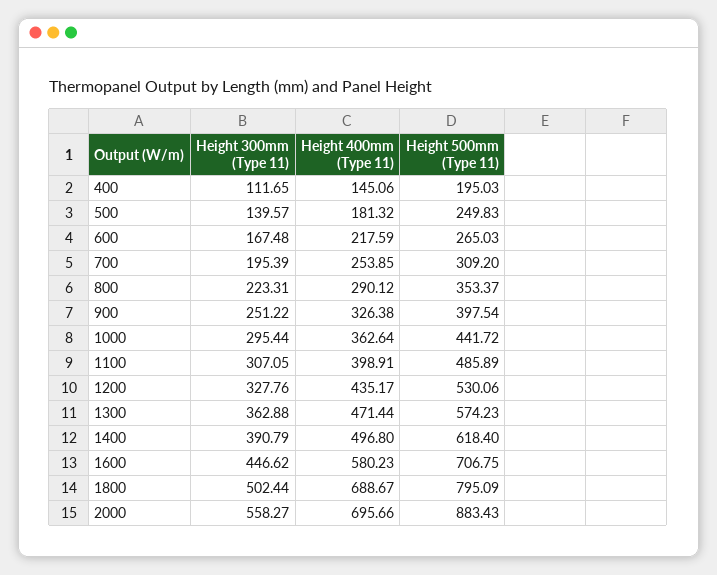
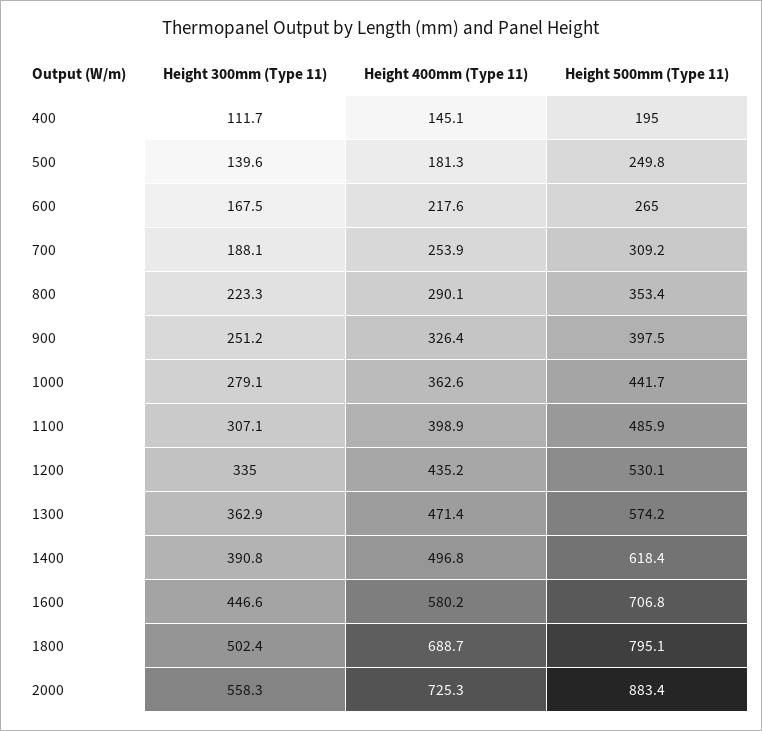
Height 300mm (Type 11), 700: 195.39 -> 188.1
Height 300mm (Type 11), 1000: 295.44 -> 279.1
Height 300mm (Type 11), 1200: 327.76 -> 335
Height 400mm (Type 11), 2000: 695.66 -> 725.3

